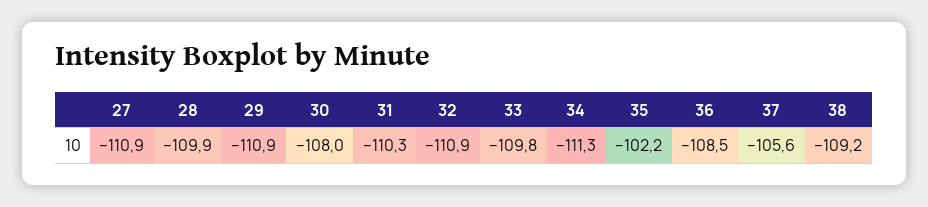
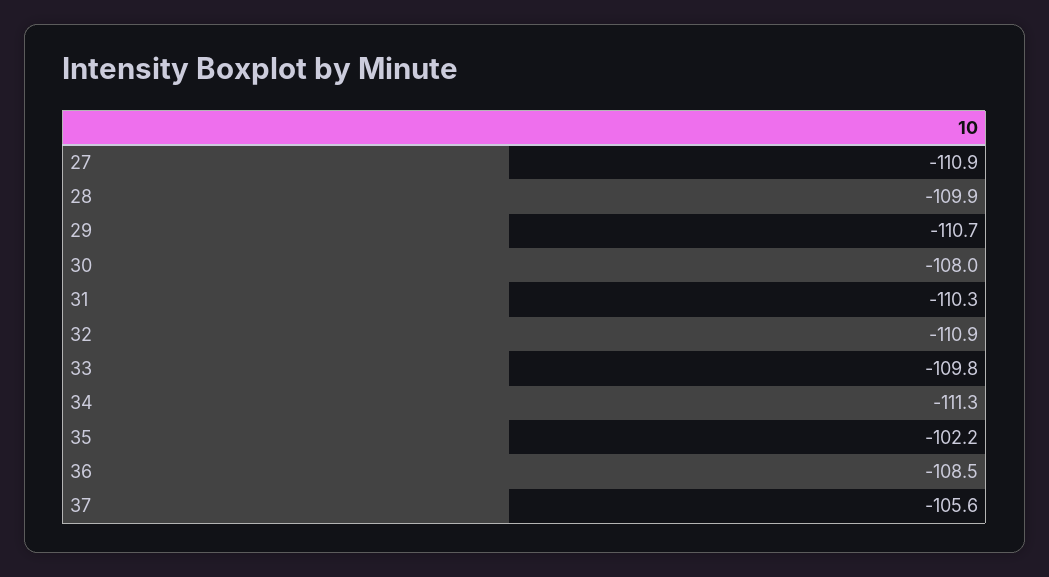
29: -110.9 -> -110.7
38: -109.2 -> none

